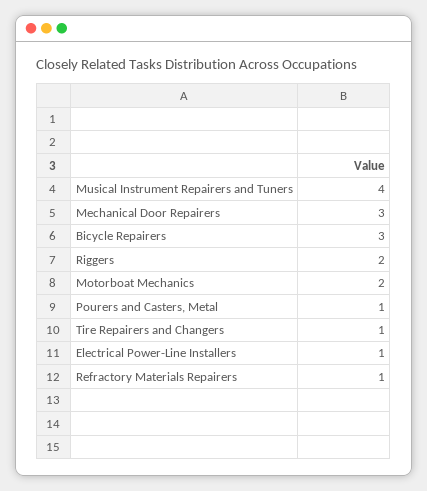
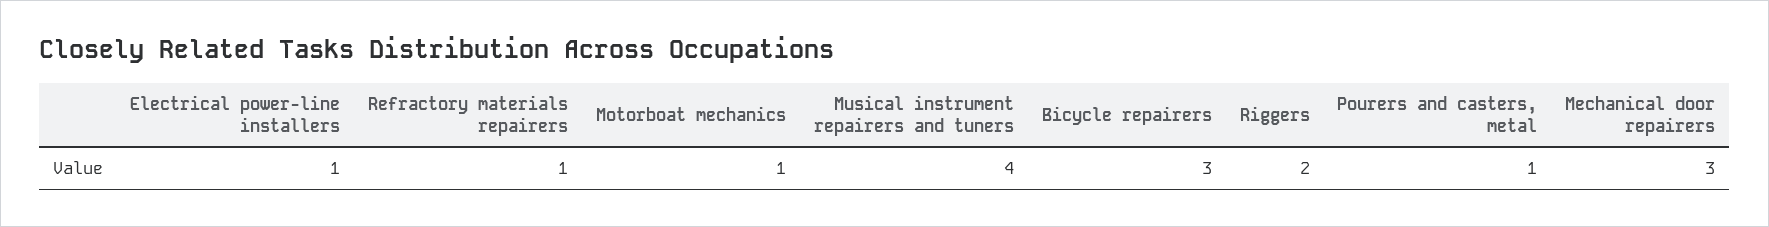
Motorboat Mechanics: 2 -> 1
Tire Repairers and Changers: 1 -> none

